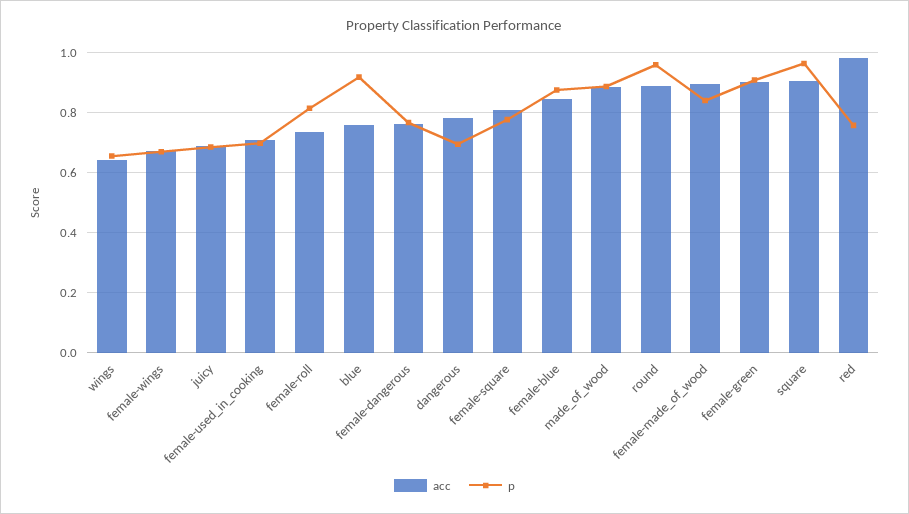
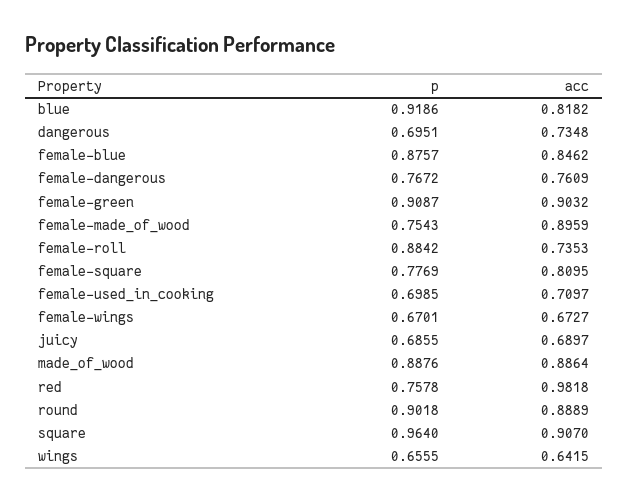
p, female-roll: 0.82 -> 0.8842
acc, blue: 0.76 -> 0.8182
acc, dangerous: 0.78 -> 0.7348
p, round: 0.96 -> 0.9018
p, female-made_of_wood: 0.84 -> 0.7543

